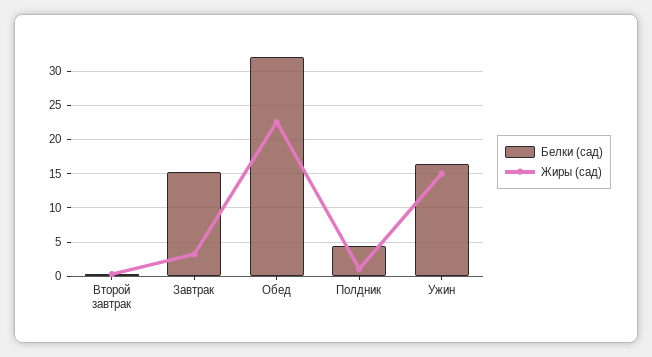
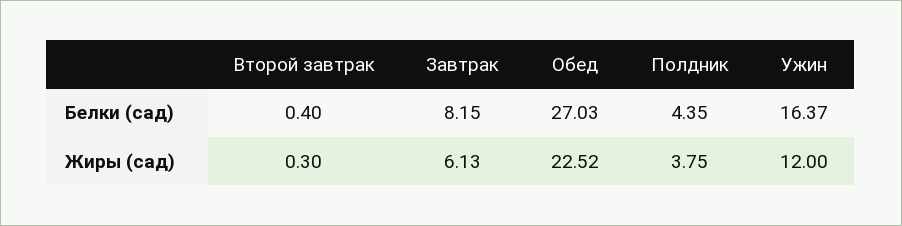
Белки (сад), Завтрак: 15 -> 8.15
Жиры (сад), Завтрак: 3 -> 6.13
Белки (сад), Обед: 32 -> 27.03
Жиры (сад), Полдник: 1 -> 3.75
Жиры (сад), Ужин: 15 -> 12

